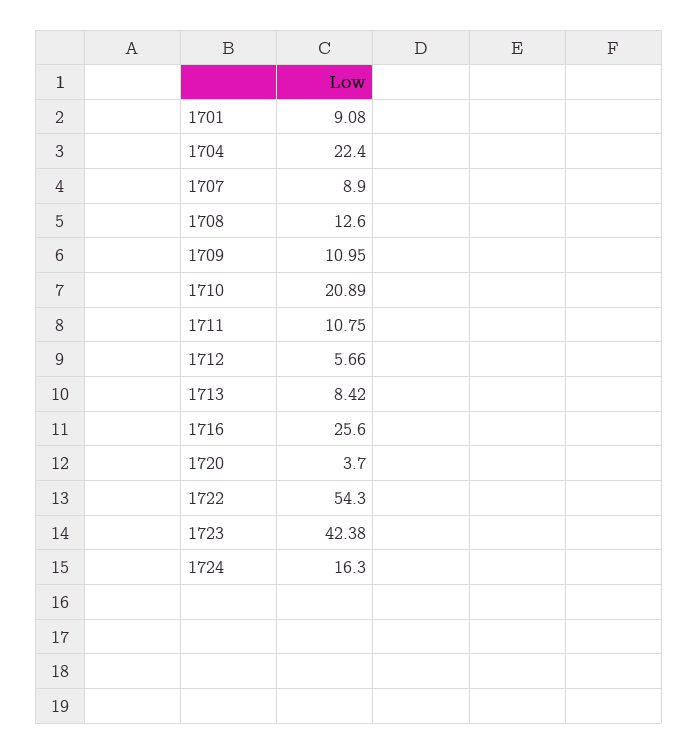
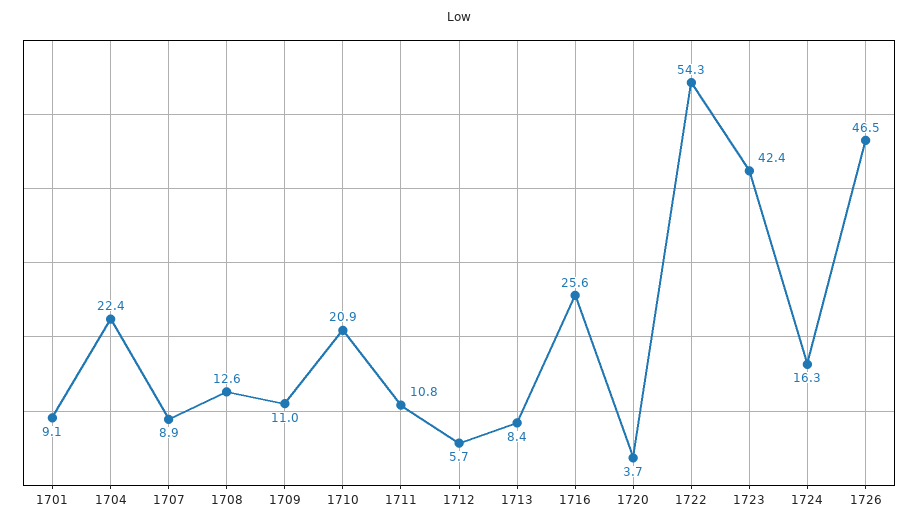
1726: none -> 46.5

